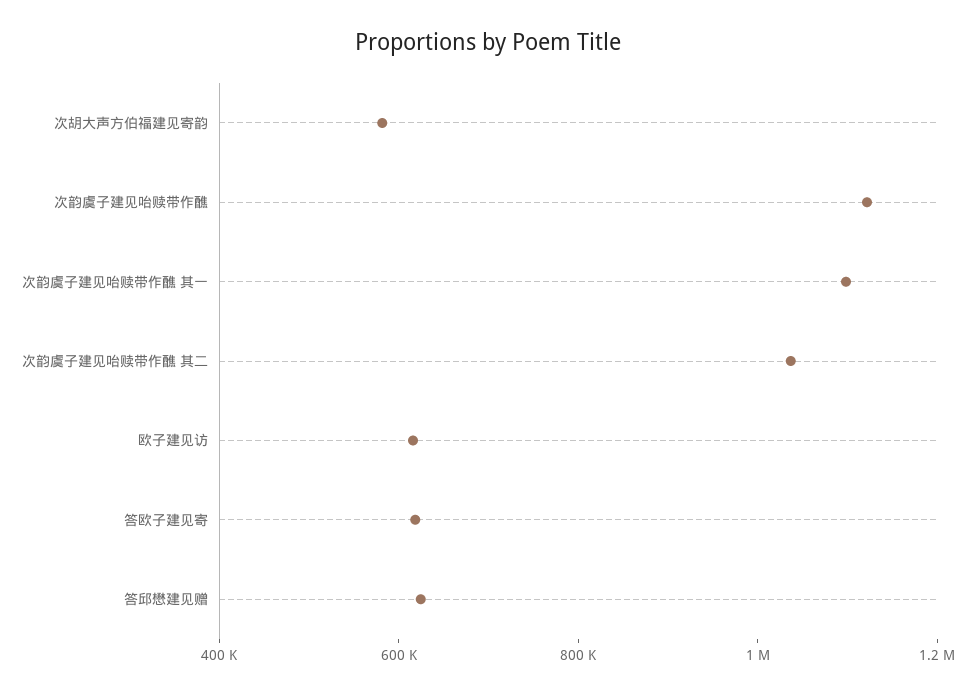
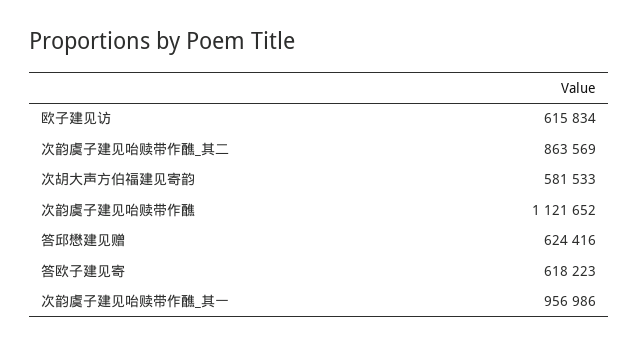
次韵虞子建见咍赎带作醮 其一: 1100000 -> 956986
次韵虞子建见咍赎带作醮 其二: 1050000 -> 863569

